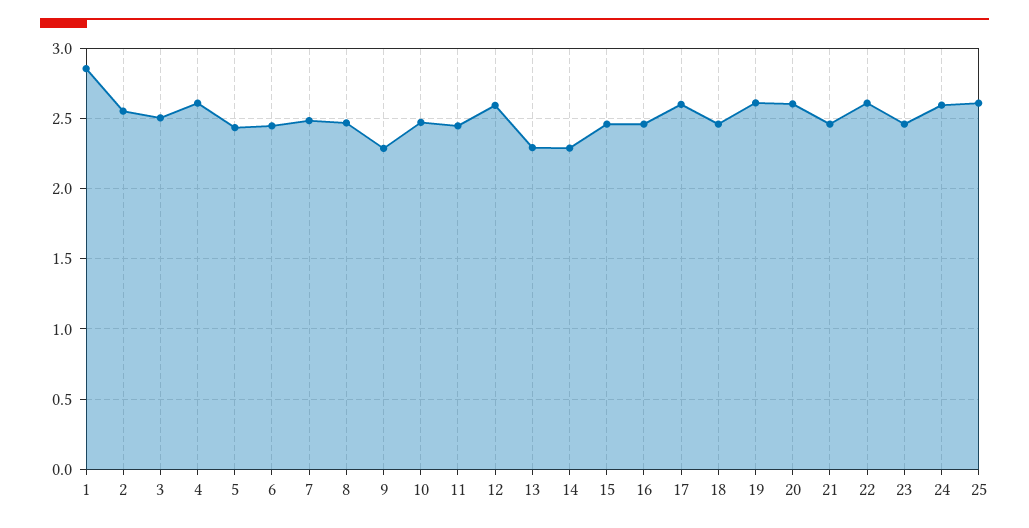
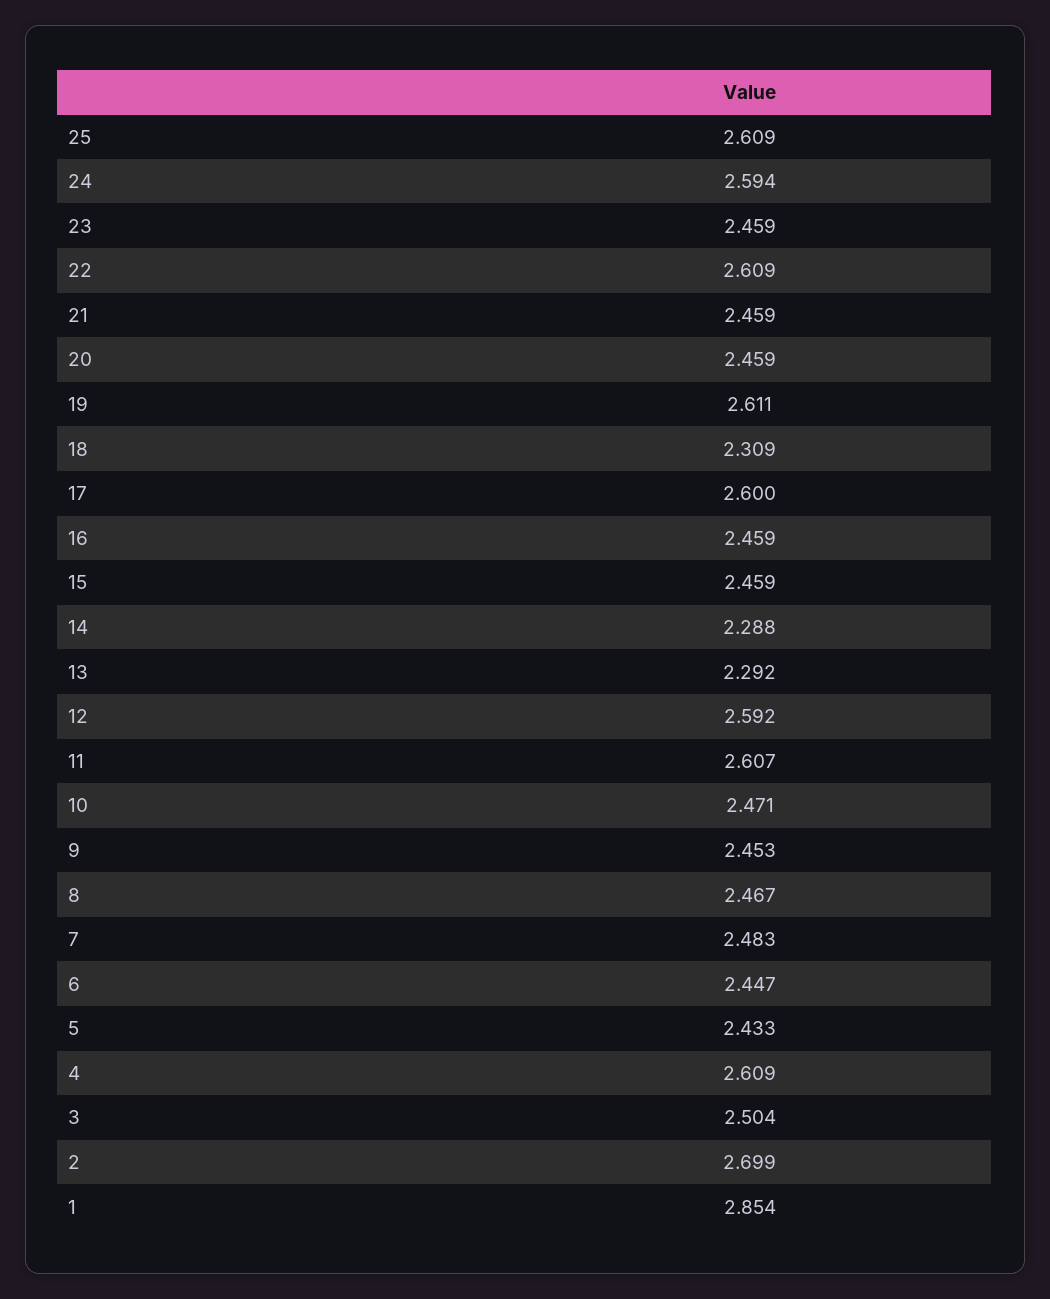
2: 2.55 -> 2.699
9: 2.3 -> 2.453
11: 2.45 -> 2.607
18: 2.45 -> 2.309
20: 2.6 -> 2.459

